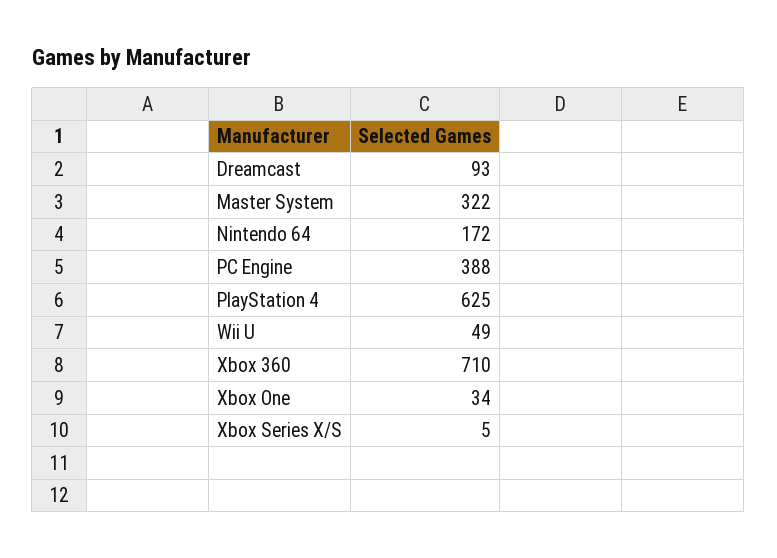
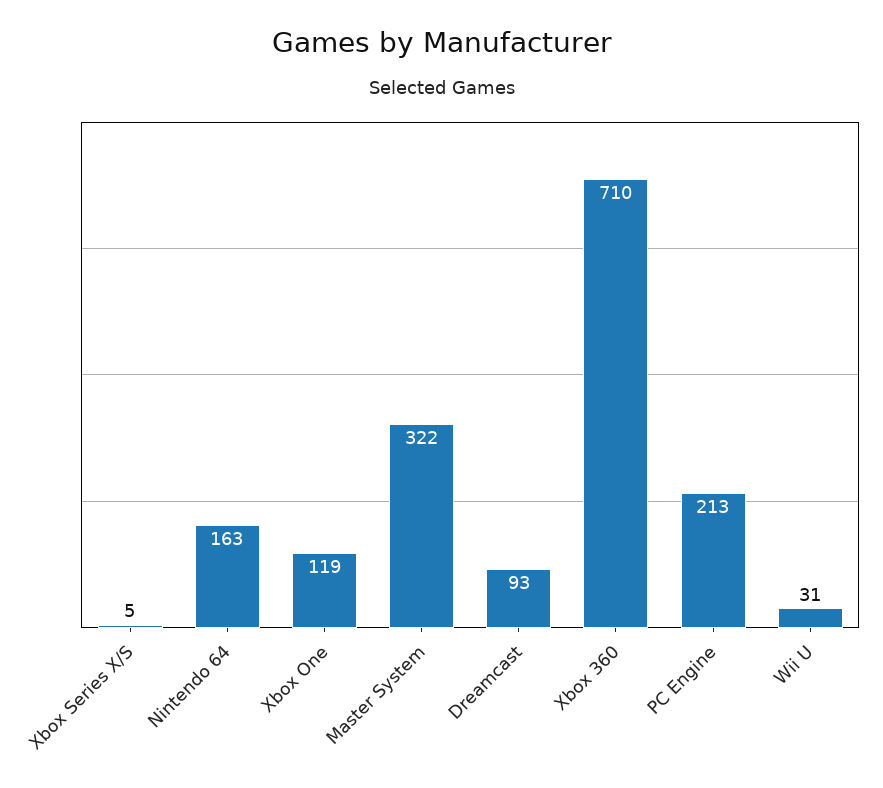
Nintendo 64: 172 -> 163
PC Engine: 388 -> 213
PlayStation 4: 625 -> none
Wii U: 49 -> 31
Xbox One: 34 -> 119

